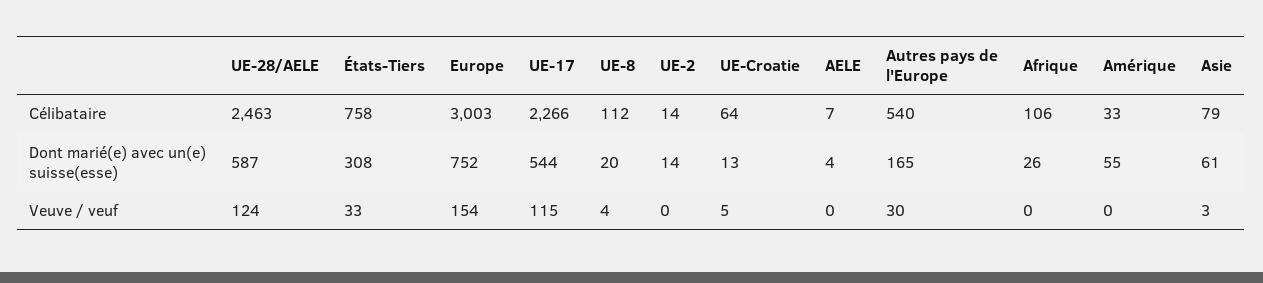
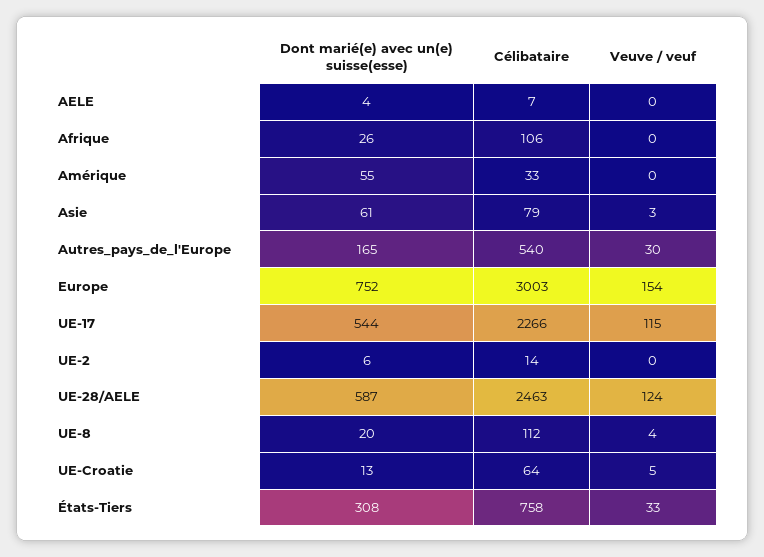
UE-2, Dont marié(e) avec un(e) suisse(esse): 14 -> 6

